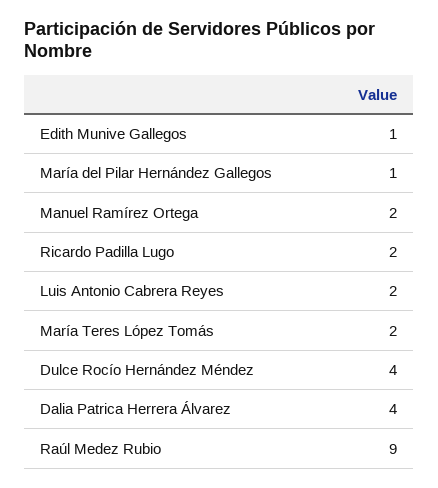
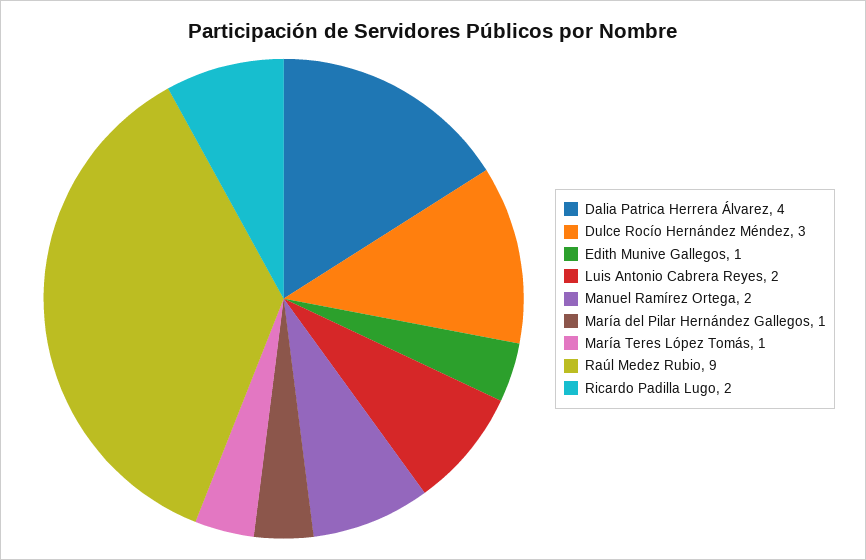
María Teres López Tomás: 2 -> 1
Dulce Rocío Hernández Méndez: 4 -> 3

